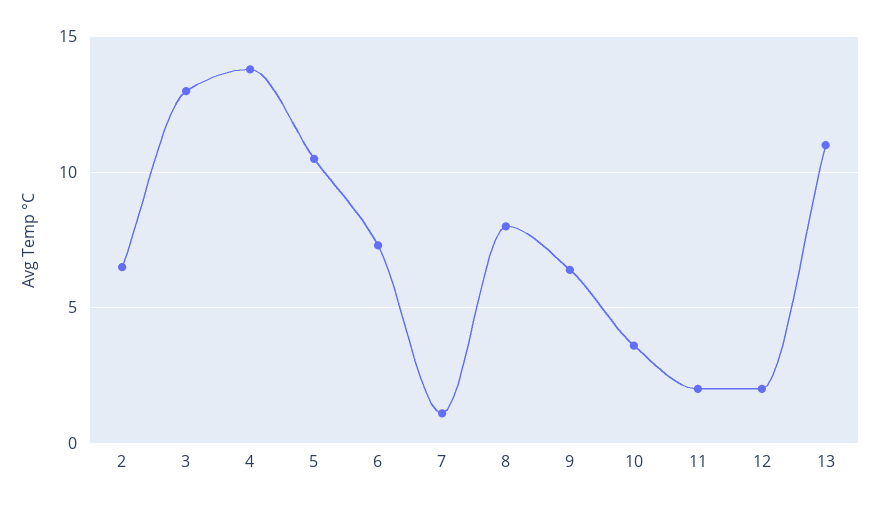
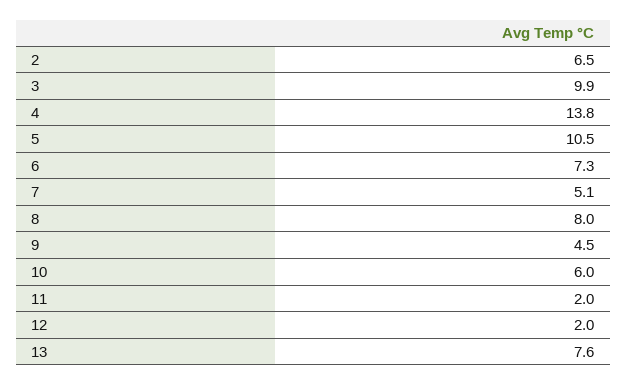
3: 13 -> 9.9
7: 1 -> 5.1
9: 6.5 -> 4.5
10: 3.5 -> 6
13: 11 -> 7.6

